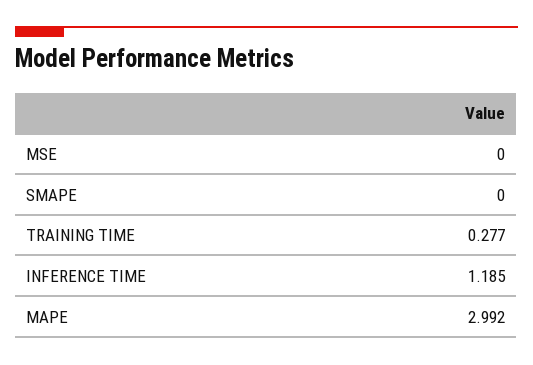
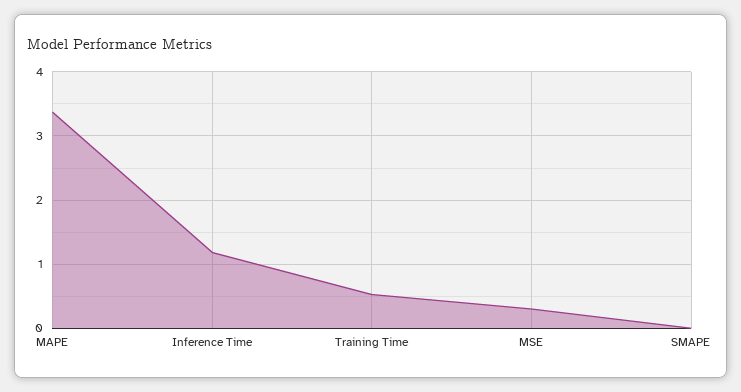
MSE: 0 -> 0.3
TRAINING TIME: 0.277 -> 0.5
MAPE: 2.992 -> 3.4

